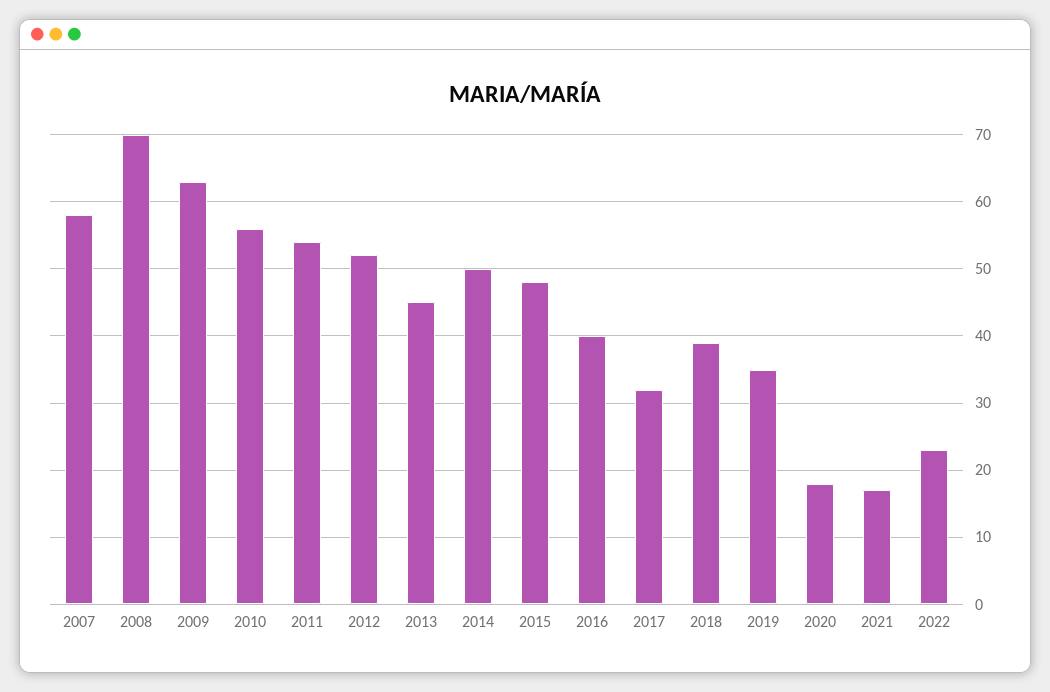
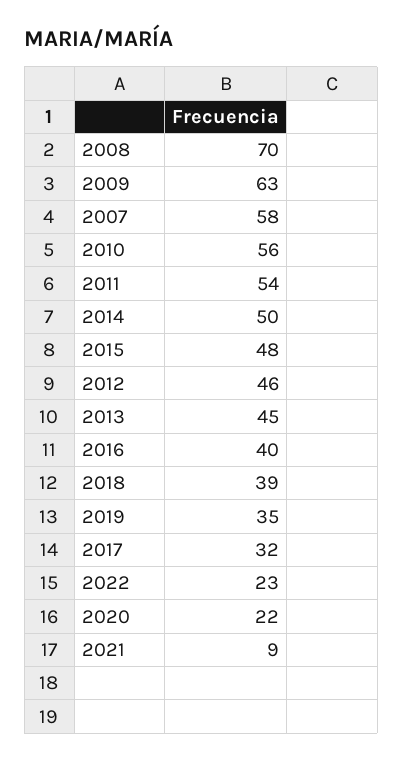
2012: 52 -> 46
2020: 18 -> 22
2021: 17 -> 9

